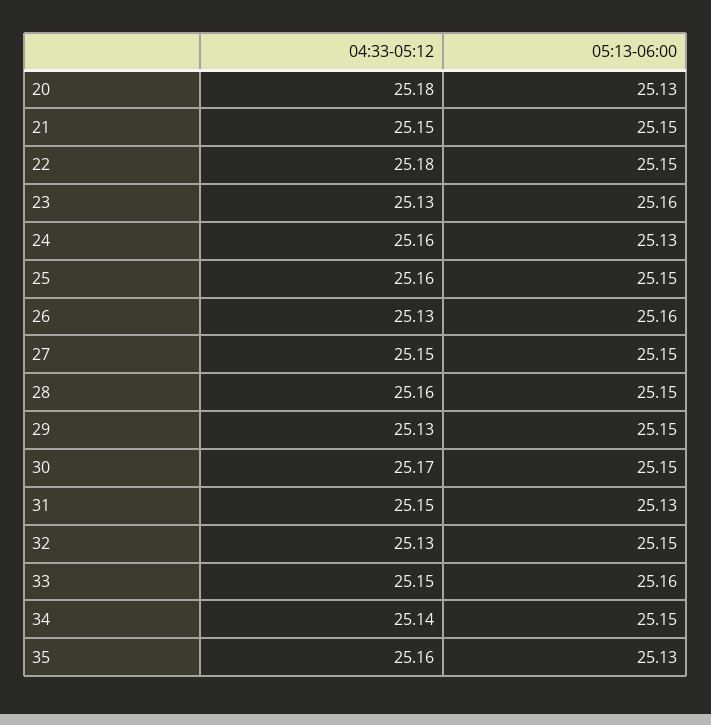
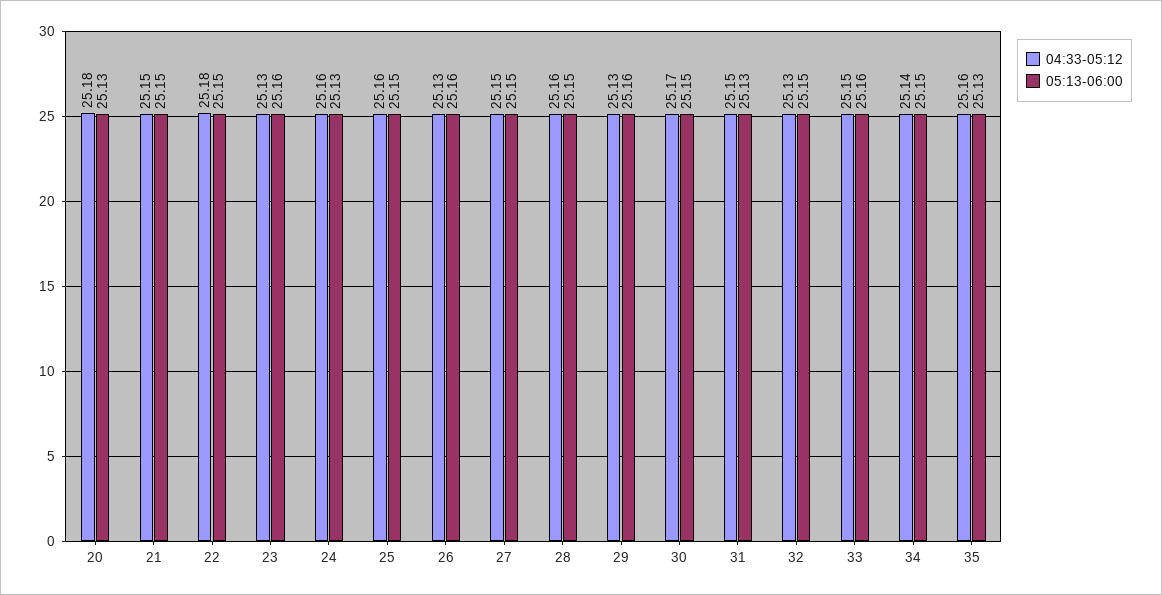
05:13-06:00, 29: 25.15 -> 25.16

